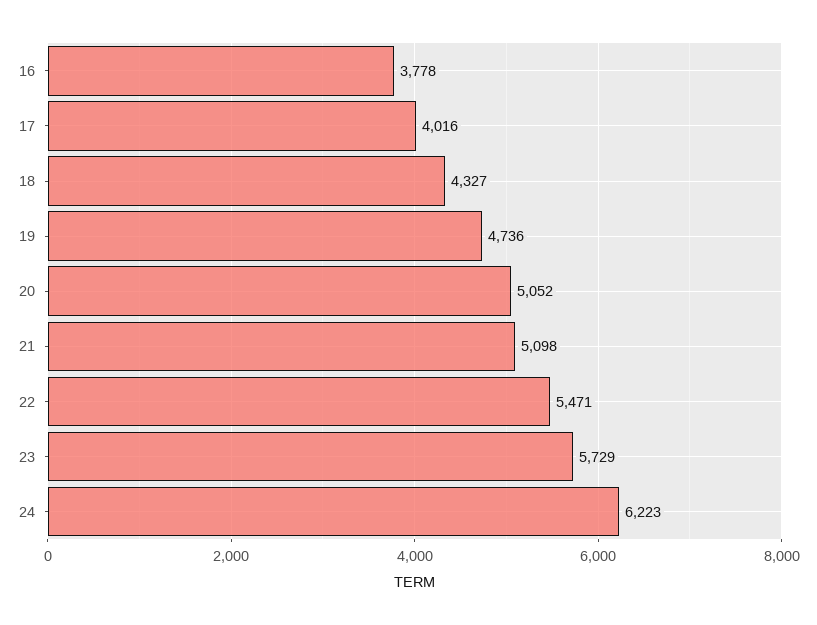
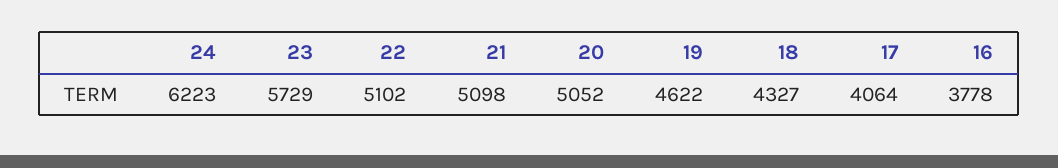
17: 4016 -> 4064
19: 4736 -> 4622
22: 5471 -> 5102

